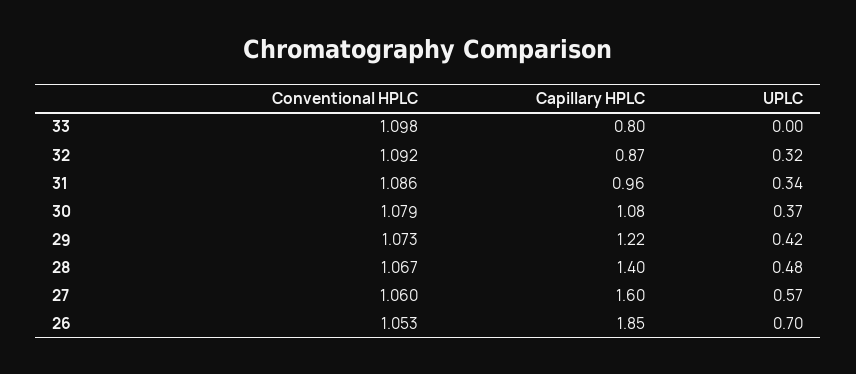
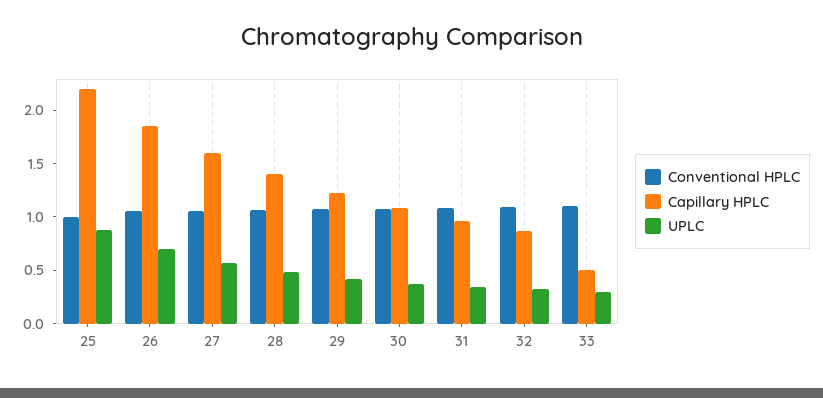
Capillary HPLC, 33: 0.8 -> 0.5
UPLC, 33: 0 -> 0.3
Conventional HPLC, 25: none -> 1
Capillary HPLC, 25: none -> 2.2
UPLC, 25: none -> 0.9

